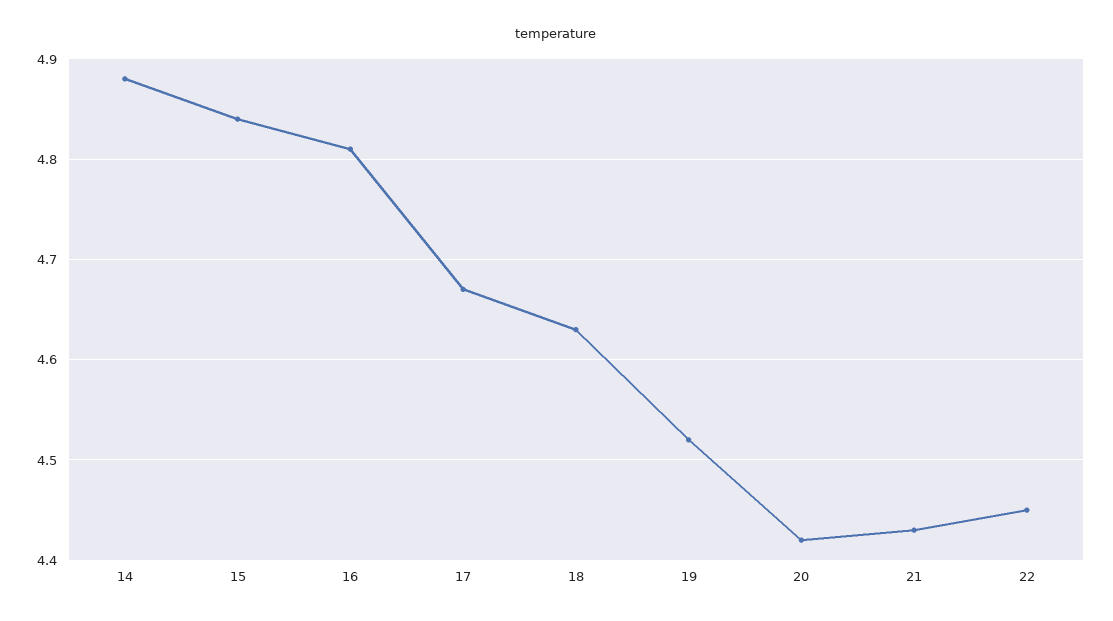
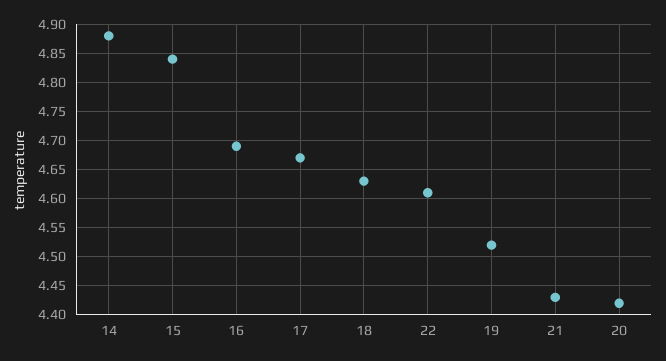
16: 4.81 -> 4.7
22: 4.45 -> 4.6

